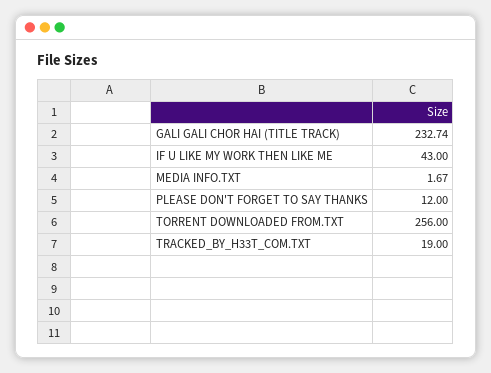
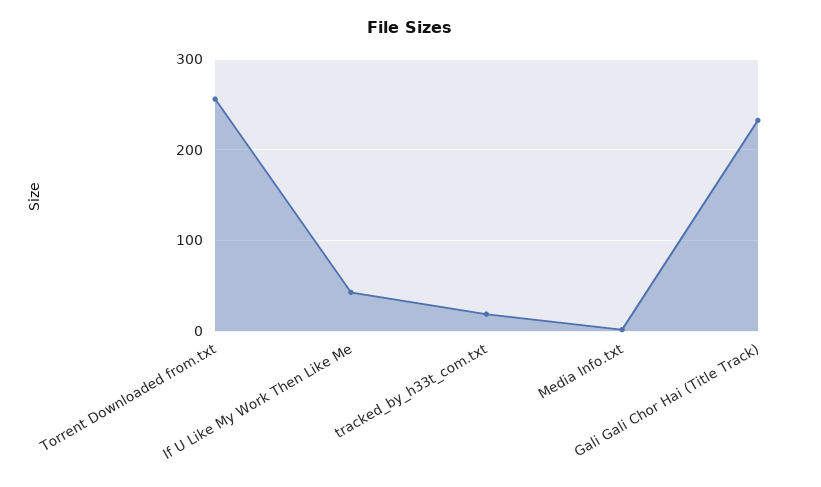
PLEASE DON'T FORGET TO SAY THANKS: 12 -> none

